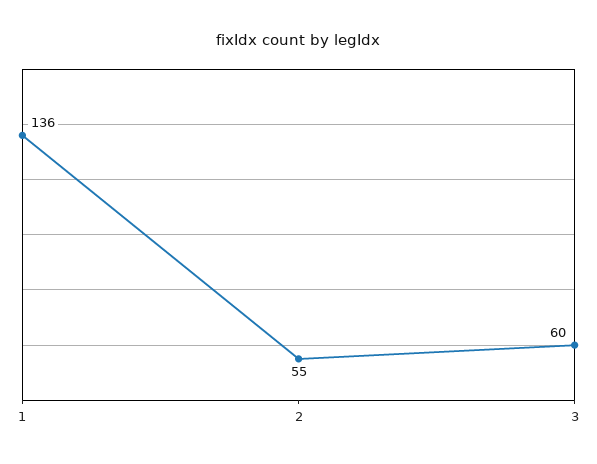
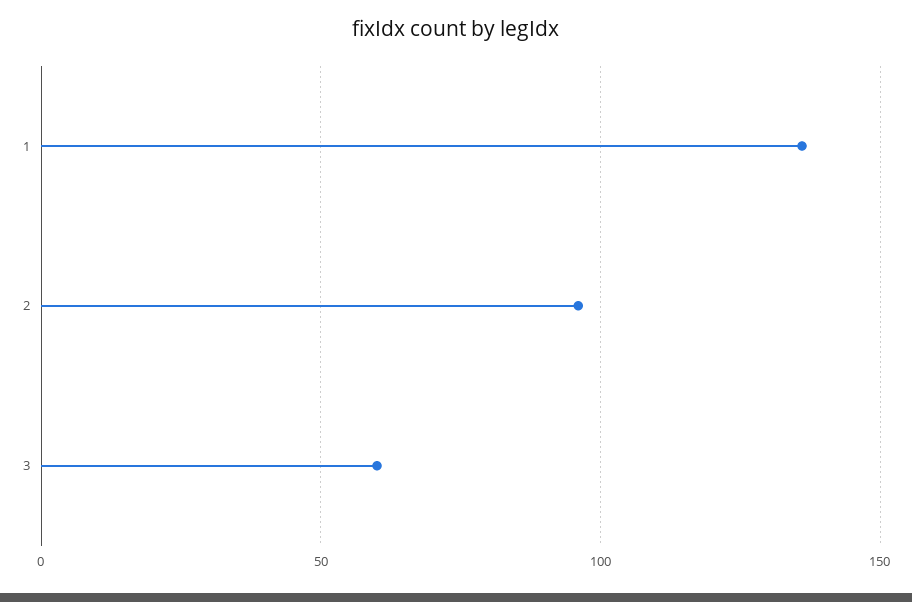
2: 55 -> 95

